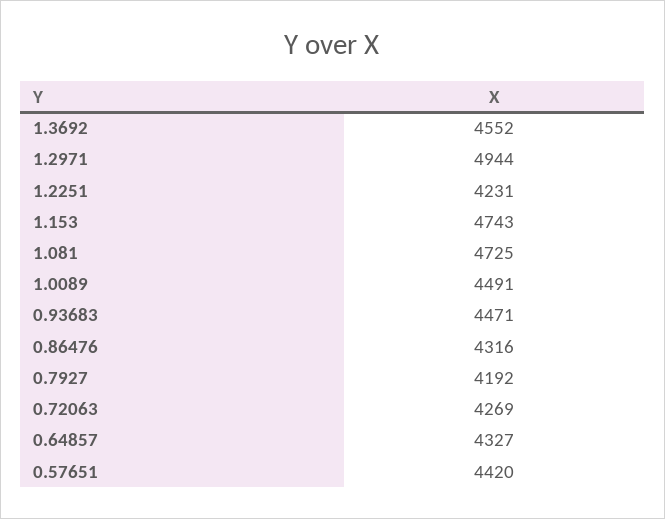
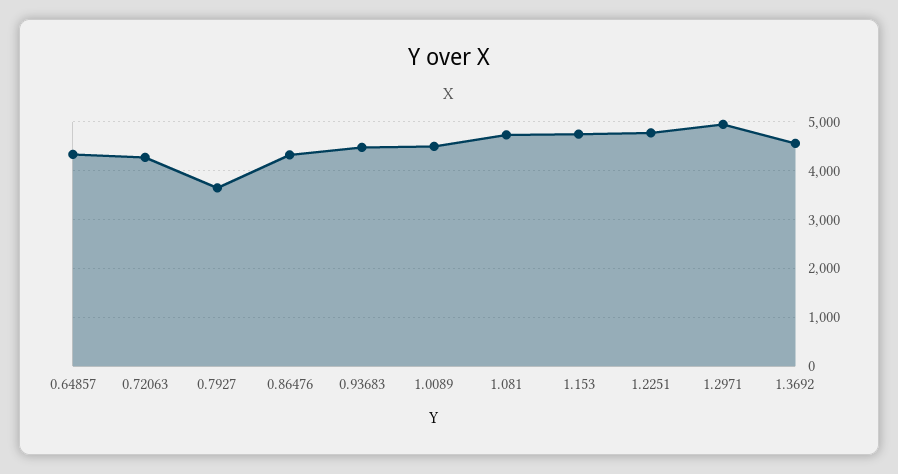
1.2251: 4231 -> 4800
0.7927: 4192 -> 3600
0.57651: 4420 -> none

